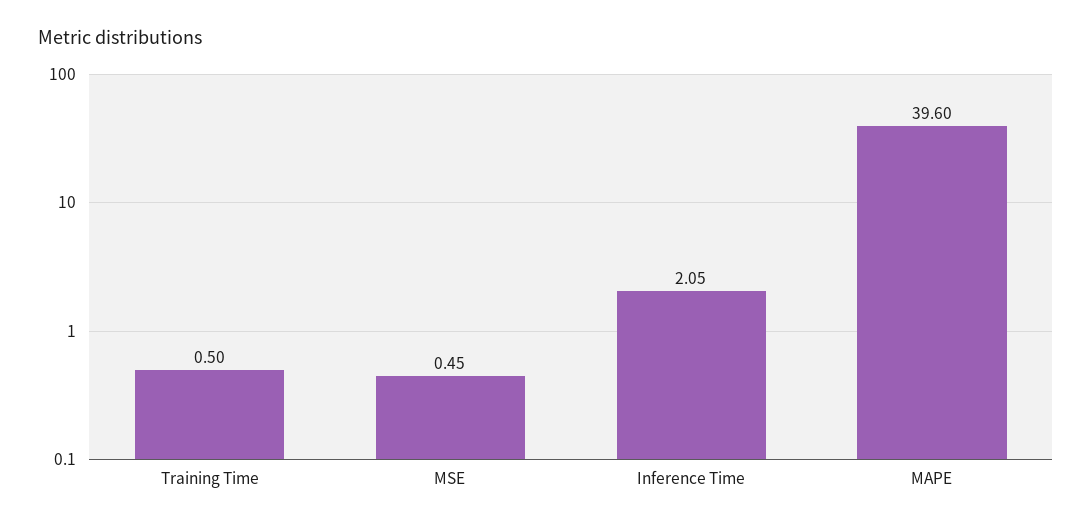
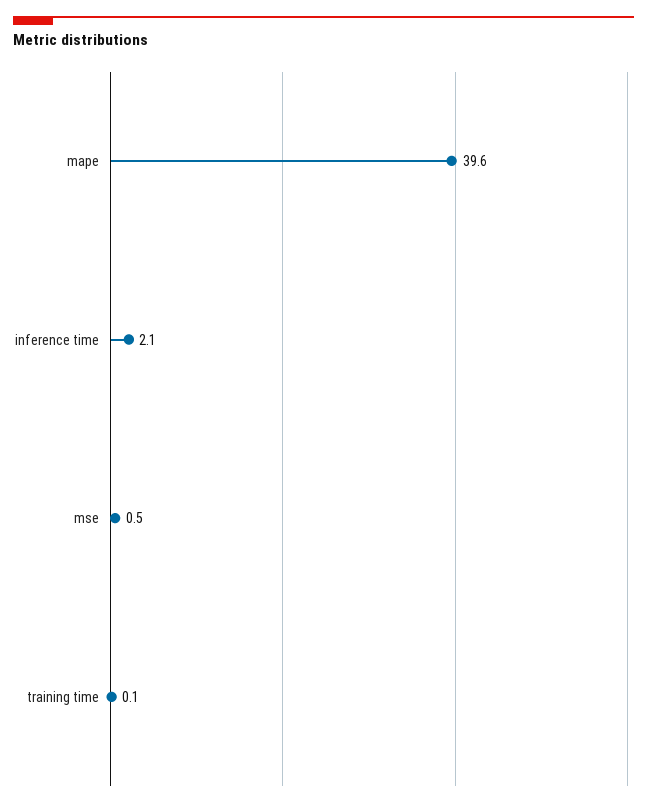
Training Time: 0.5 -> 0.1

